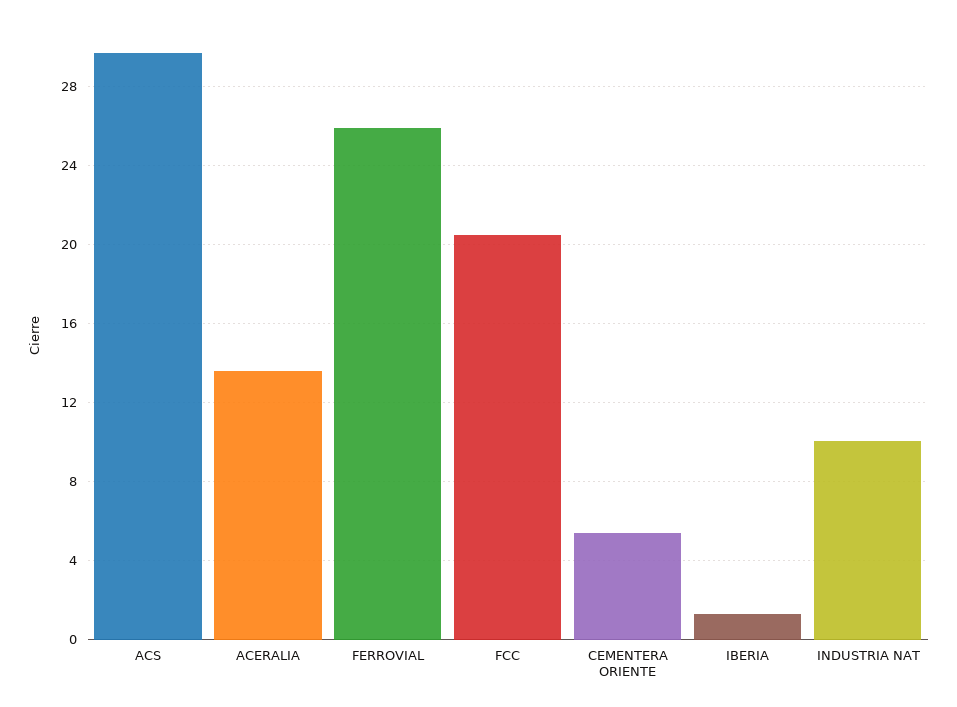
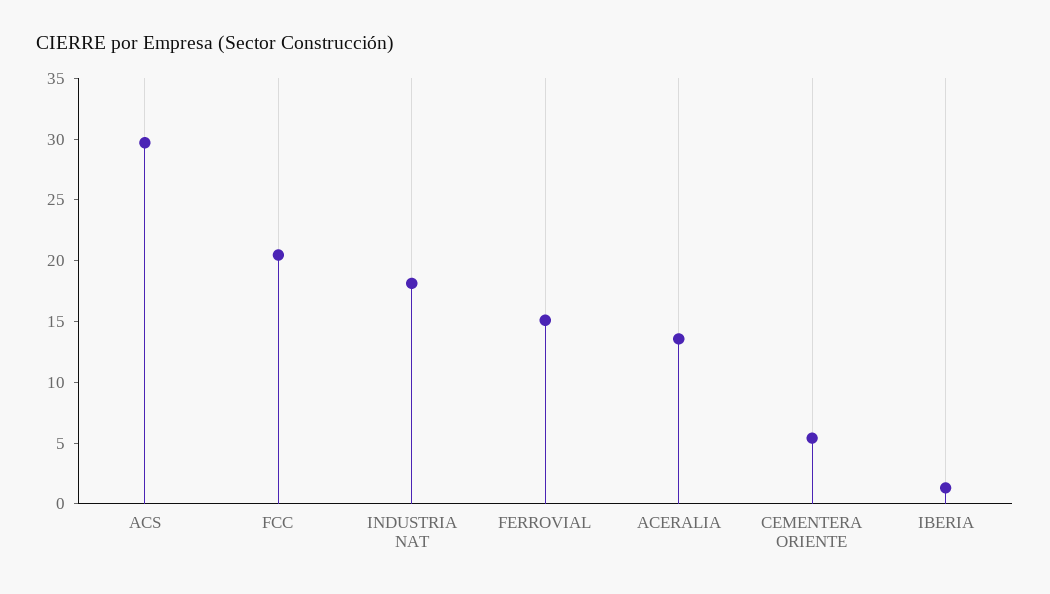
FERROVIAL: 26 -> 15
INDUSTRIA NAT: 10 -> 18

